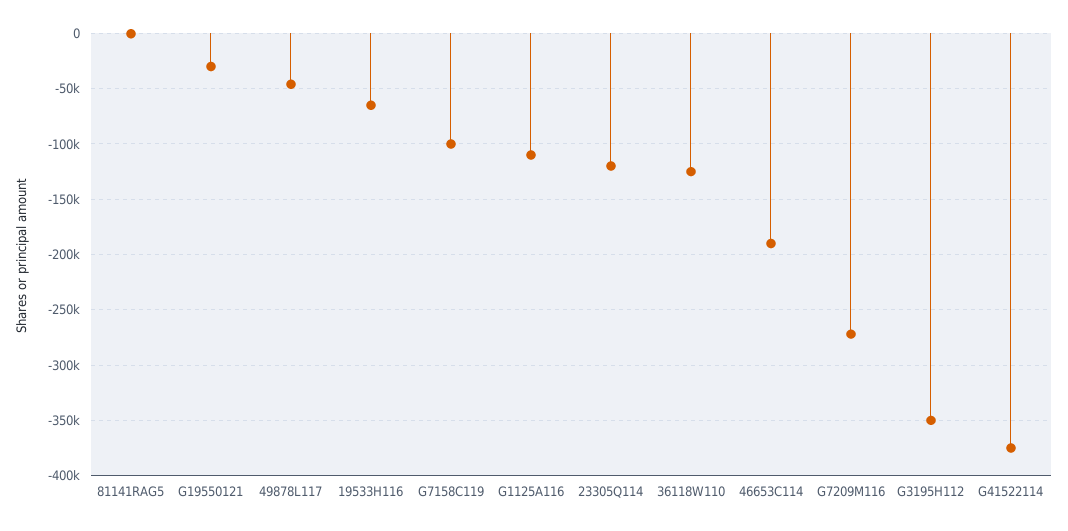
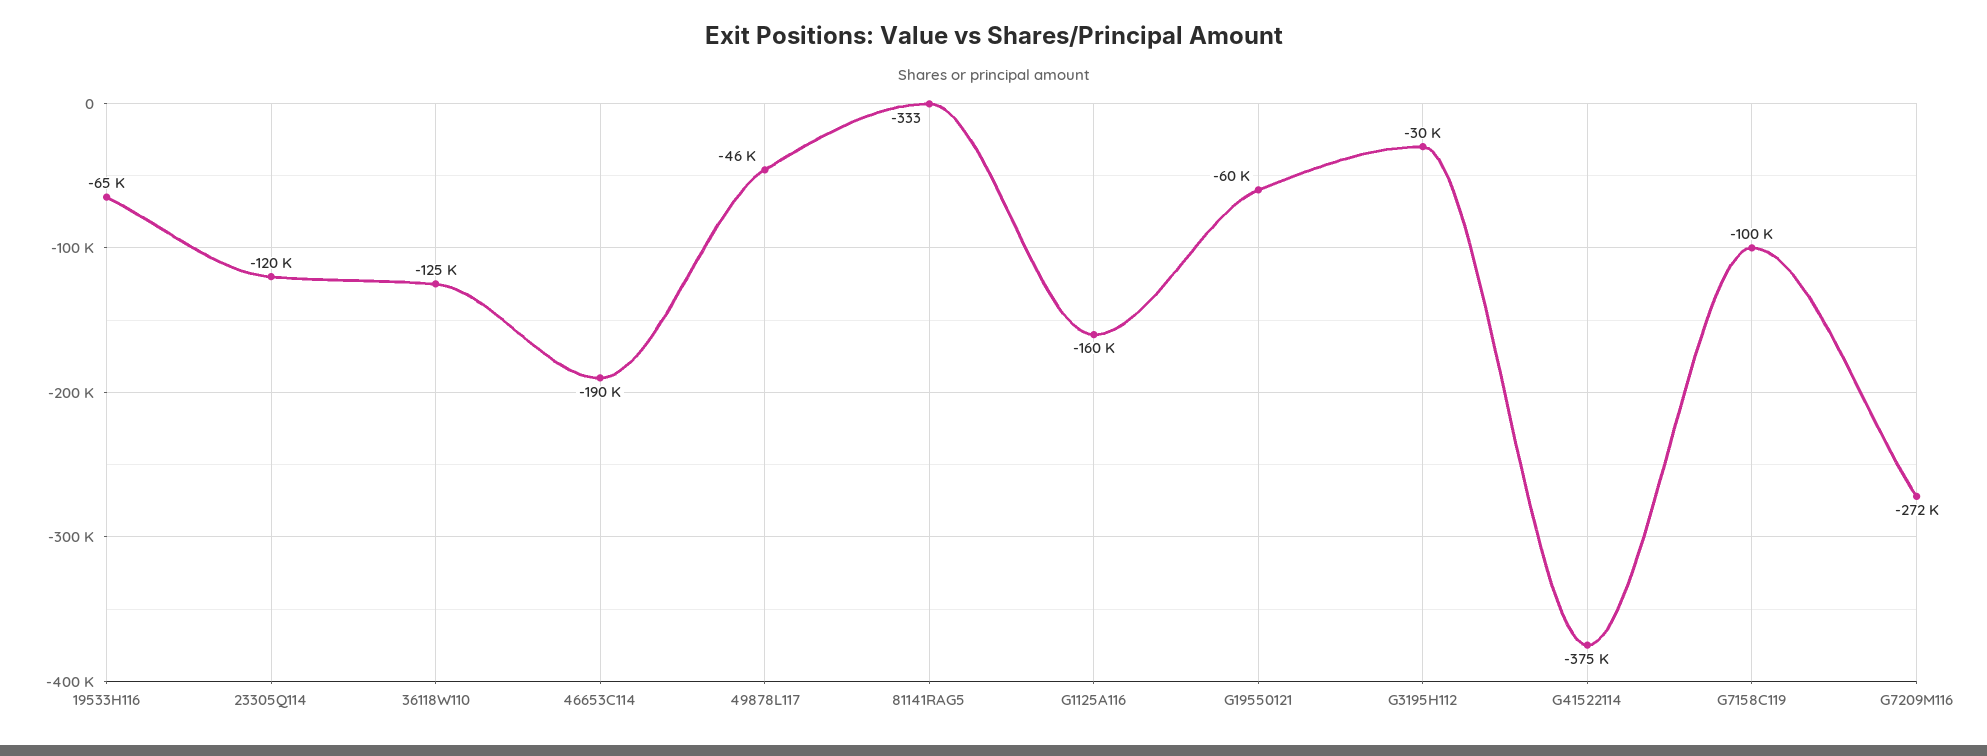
G19550121: -30000 -> -60000
G1125A116: -110000 -> -160000
G3195H112: -350000 -> -30000

